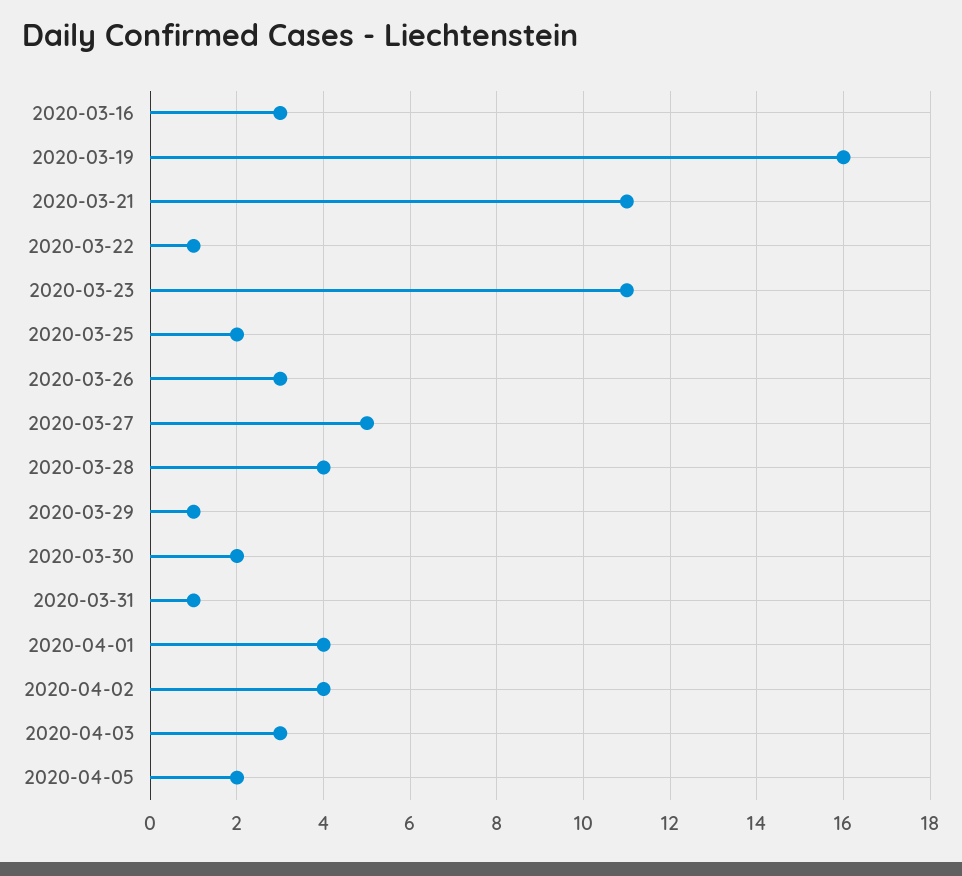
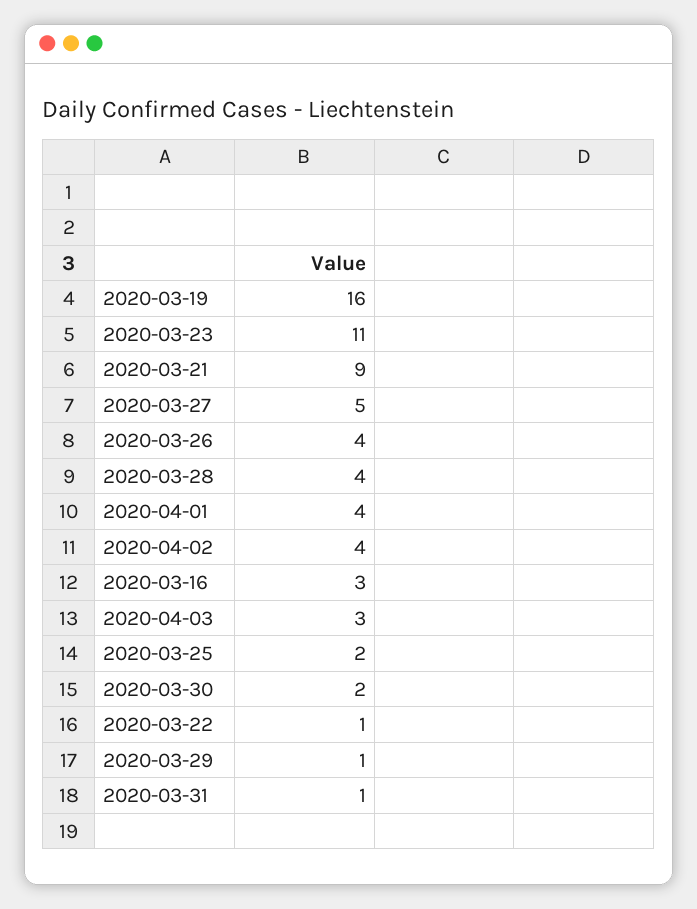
2020-03-21: 11 -> 9
2020-03-26: 3 -> 4
2020-04-05: 2 -> none

